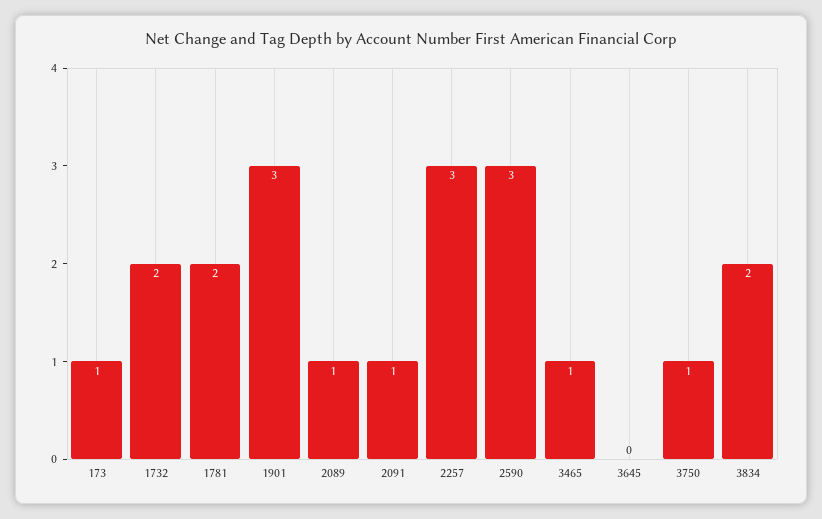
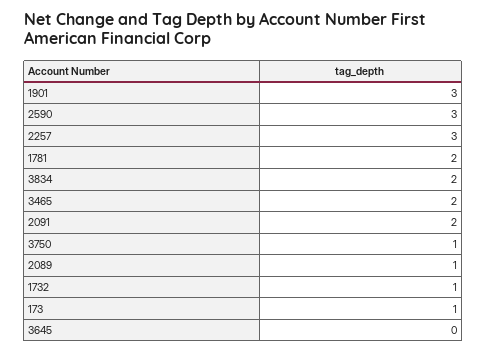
1732: 2 -> 1
2091: 1 -> 2
3465: 1 -> 2

